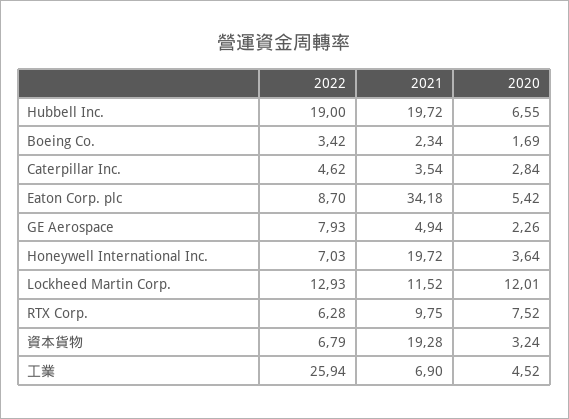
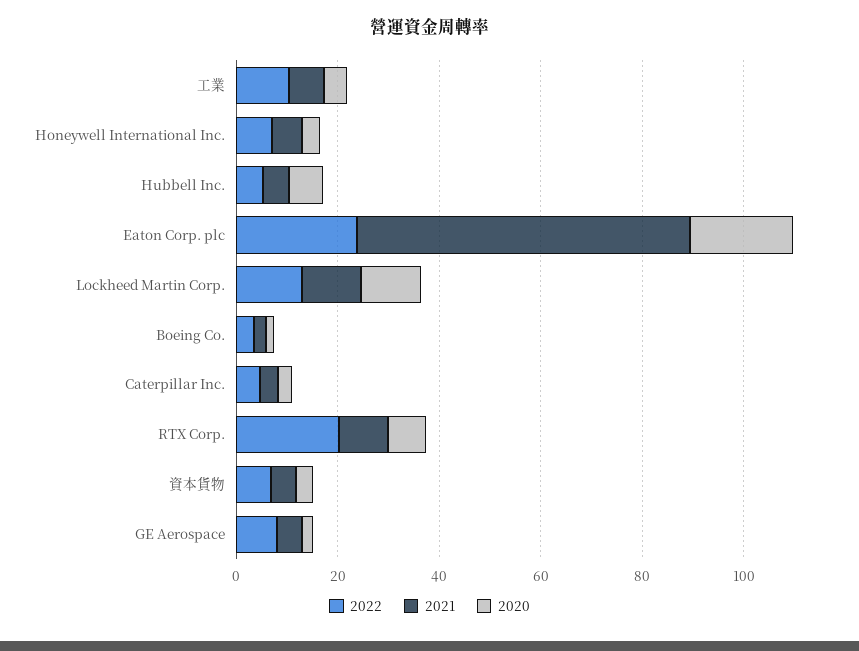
2022, Hubbell Inc.: 19 -> 5
2021, Hubbell Inc.: 19.72 -> 5
2022, Eaton Corp. plc: 8.7 -> 25
2021, Eaton Corp. plc: 34.18 -> 65
2020, Eaton Corp. plc: 5.42 -> 20
2021, Honeywell International Inc.: 19.72 -> 5
2022, RTX Corp.: 6.28 -> 20
2021, 資本貨物: 19.28 -> 5
2022, 工業: 25.94 -> 10

